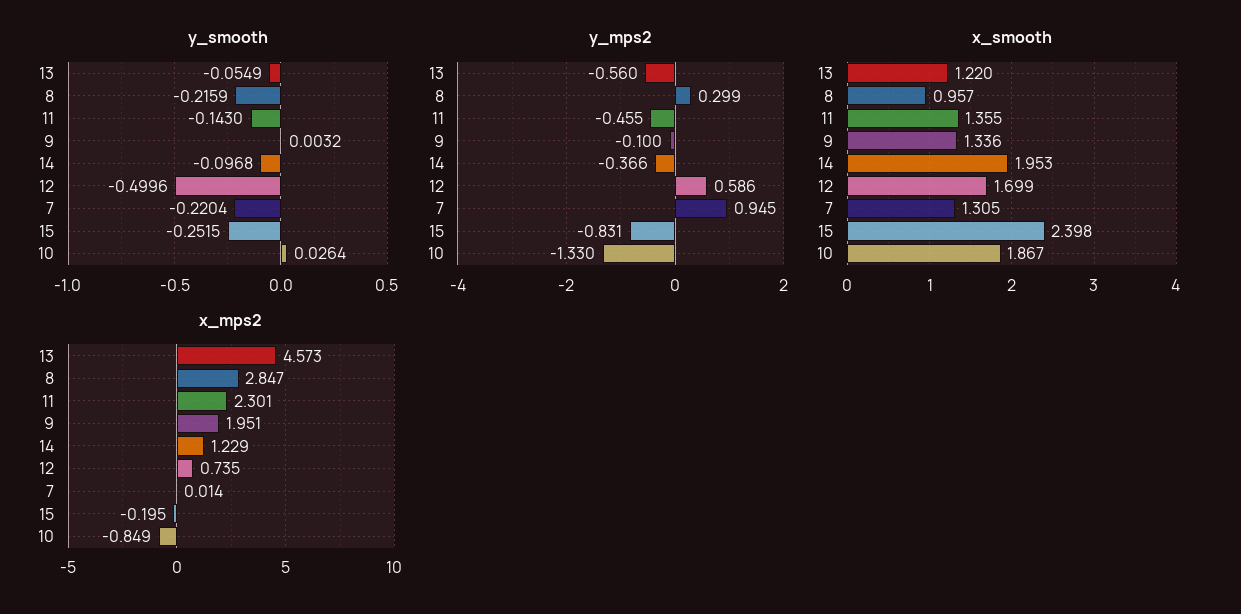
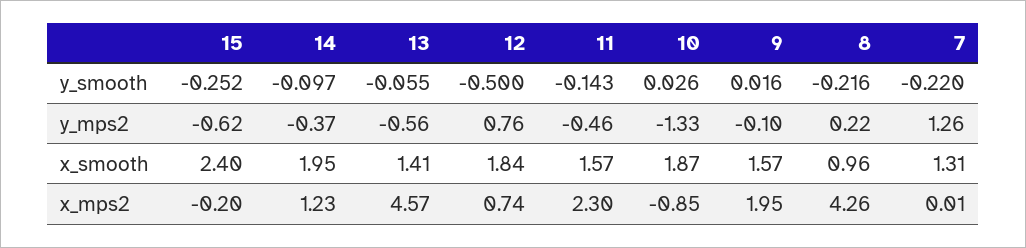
y_smooth, 9: 0.0032 -> 0.016
y_mps2, 8: 0.299 -> 0.22
y_mps2, 12: 0.586 -> 0.76
y_mps2, 7: 0.945 -> 1.26
y_mps2, 15: -0.831 -> -0.62
x_smooth, 13: 1.22 -> 1.41
x_smooth, 11: 1.355 -> 1.57
x_smooth, 9: 1.336 -> 1.57
x_smooth, 12: 1.699 -> 1.84
x_mps2, 8: 2.847 -> 4.26

